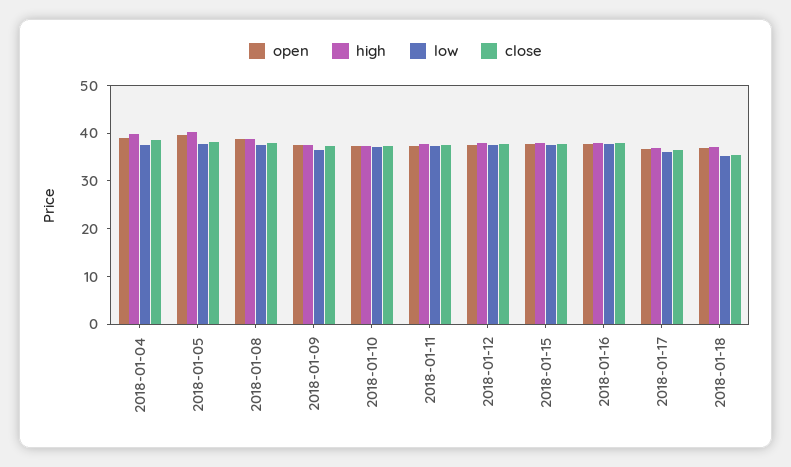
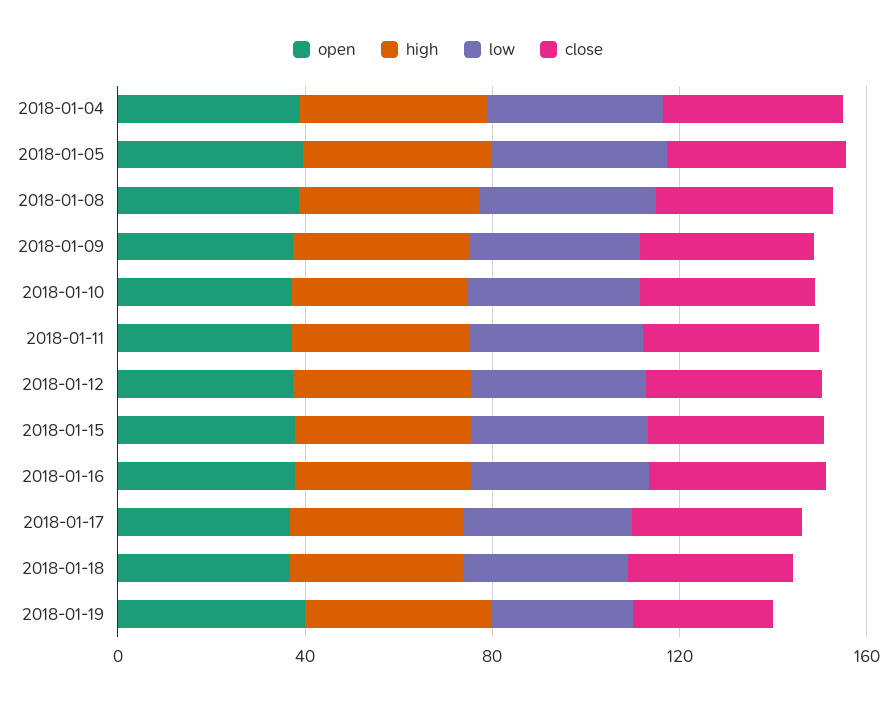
open, 2018-01-19: none -> 40
high, 2018-01-19: none -> 40
low, 2018-01-19: none -> 30
close, 2018-01-19: none -> 30

